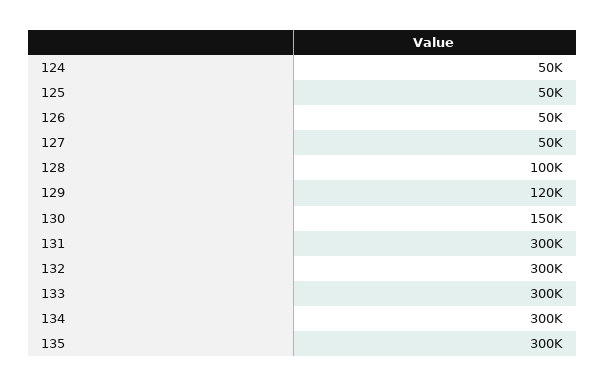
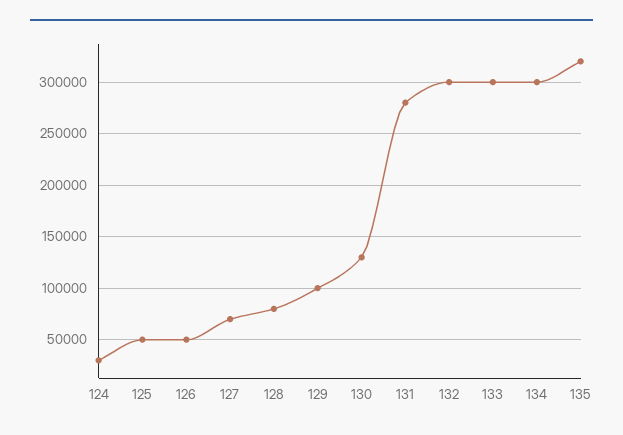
124: 50000 -> 30000
127: 50000 -> 70000
128: 100000 -> 80000
129: 120000 -> 100000
130: 150000 -> 130000
131: 300000 -> 280000
135: 300000 -> 320000

